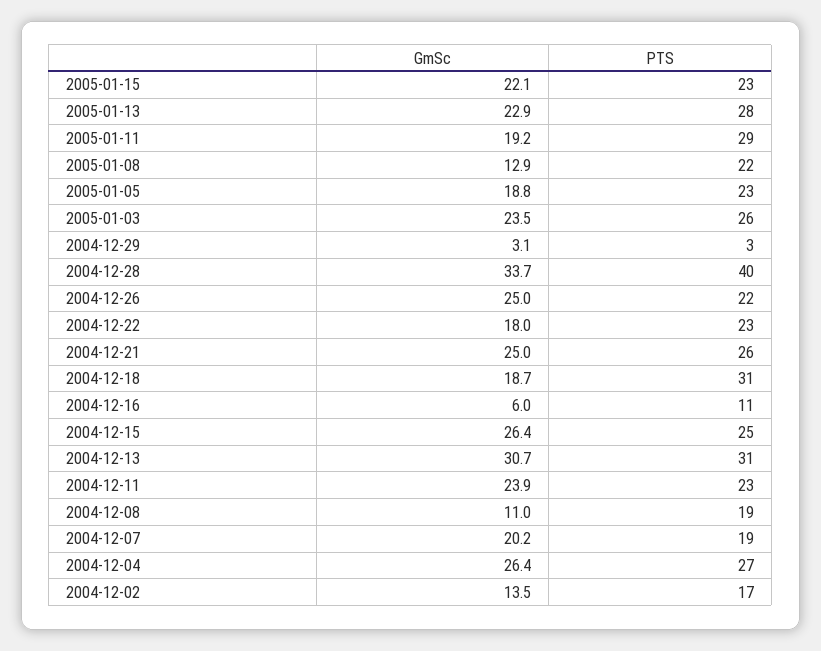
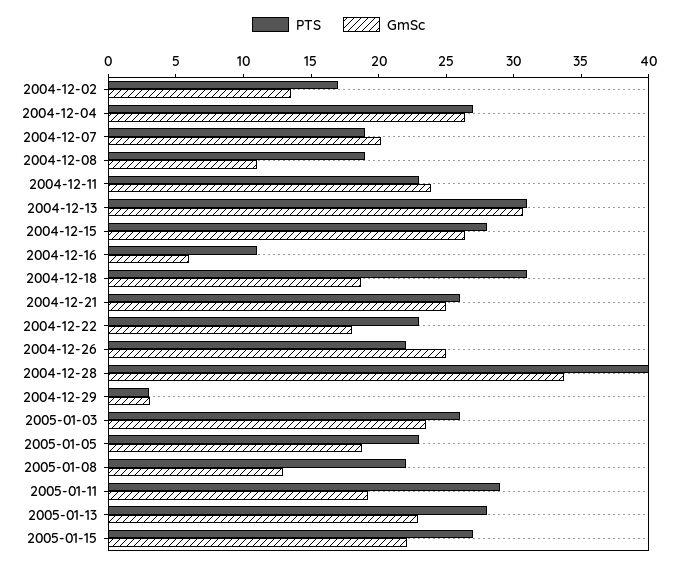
PTS, 2005-01-15: 23 -> 27
PTS, 2004-12-15: 25 -> 28

